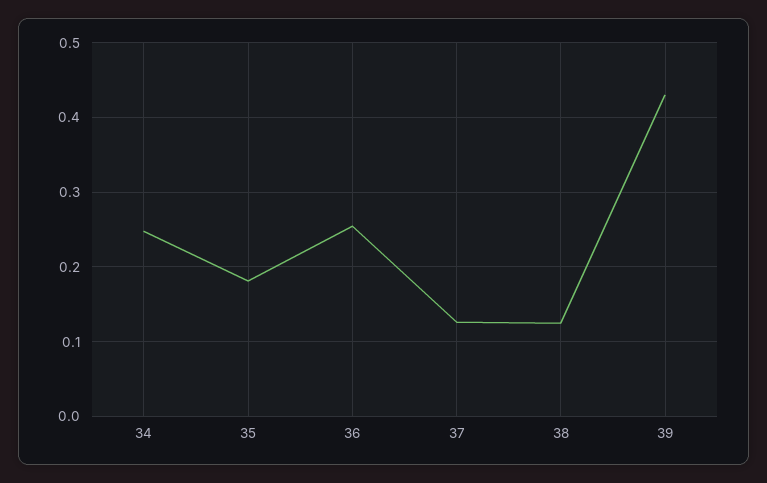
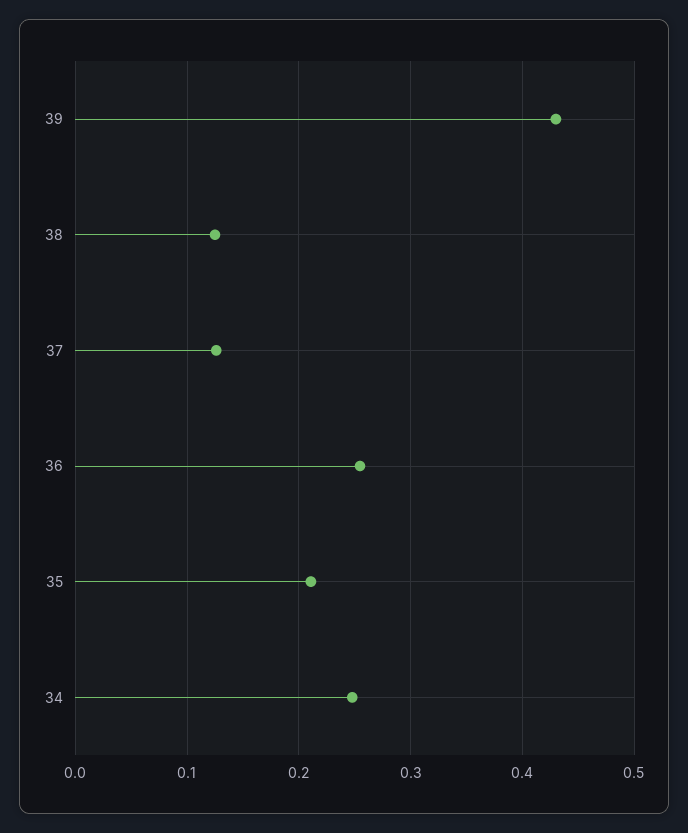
35: 0.18 -> 0.21

